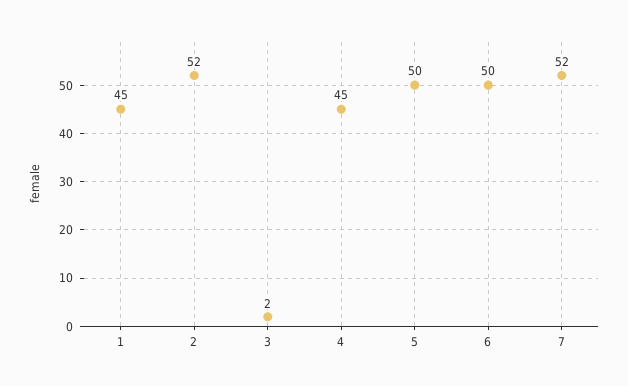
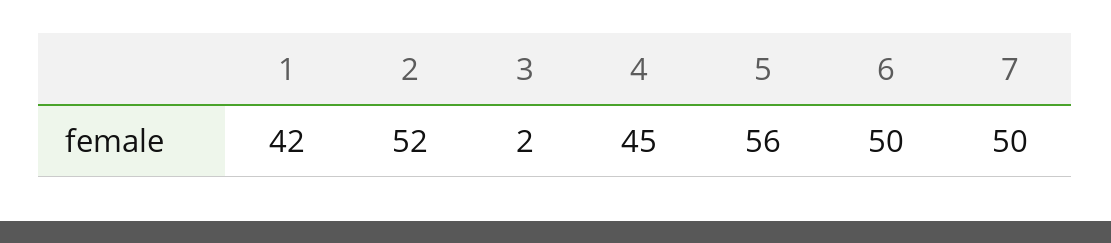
1: 45 -> 42
5: 50 -> 56
7: 52 -> 50

